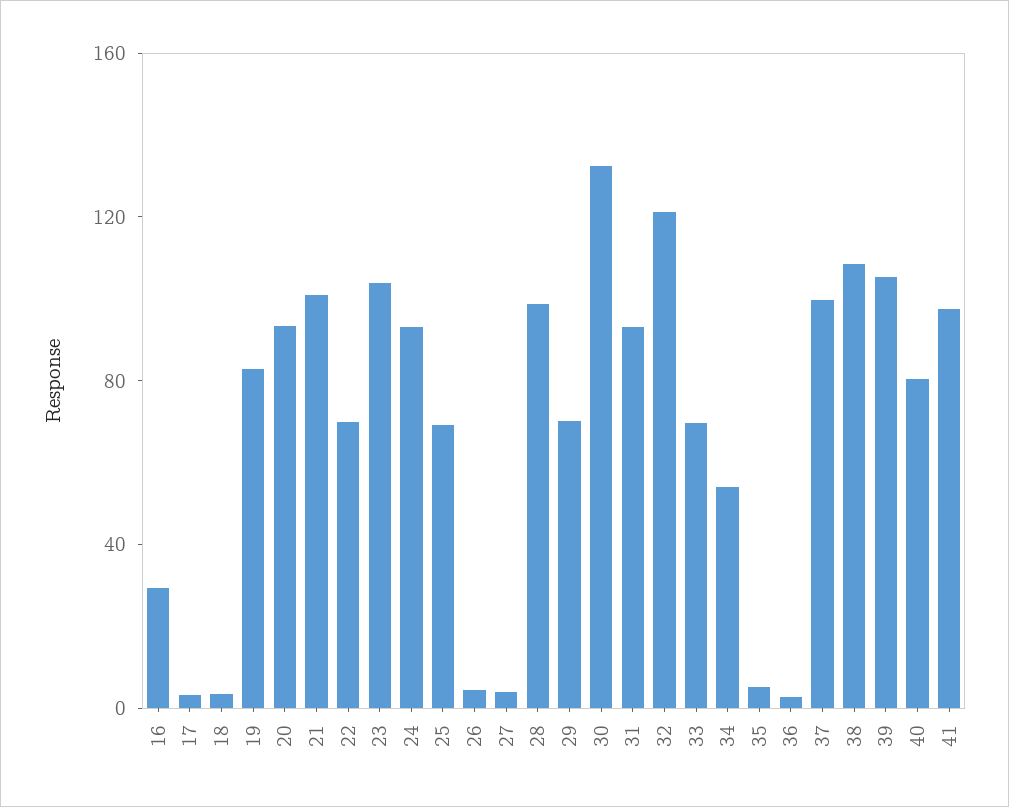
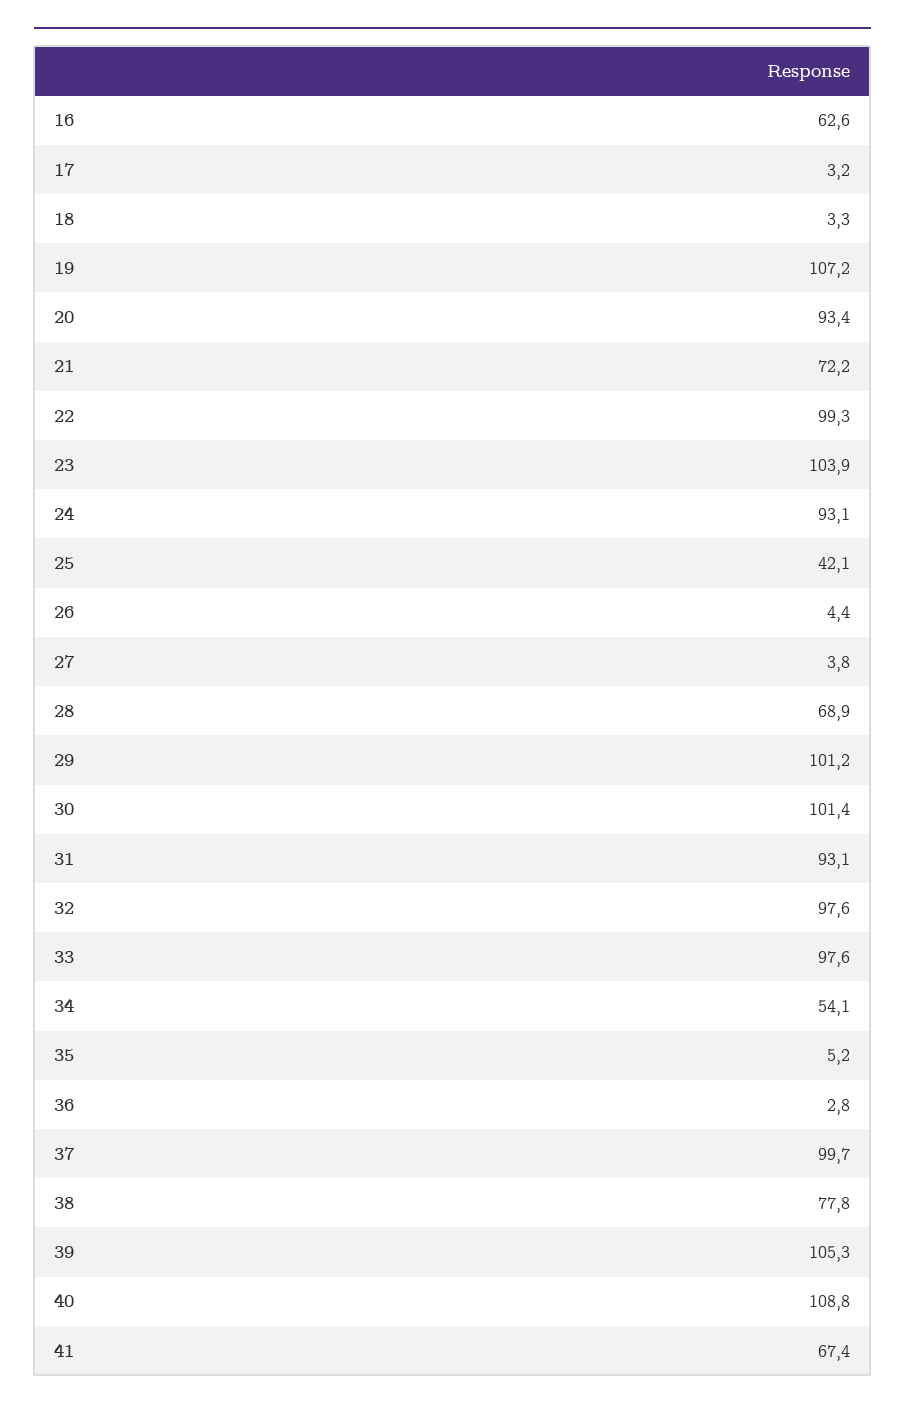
16: 30 -> 62.6
19: 80 -> 107.2
21: 100 -> 72.2
22: 70 -> 99.3
25: 70 -> 42.1
28: 100 -> 68.9
29: 70 -> 101.2
30: 130 -> 101.4
32: 120 -> 97.6
33: 70 -> 97.6
38: 110 -> 77.8
40: 80 -> 108.8
41: 100 -> 67.4

